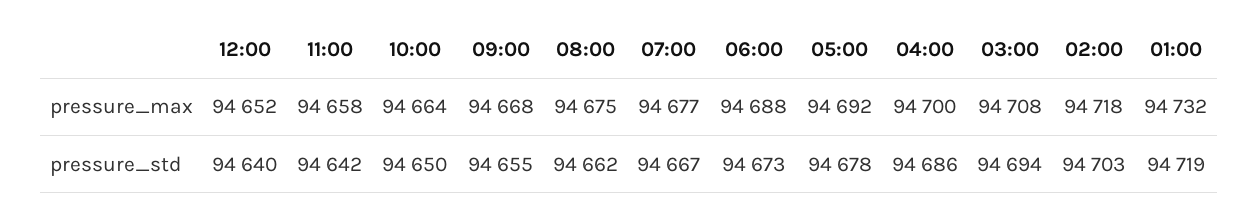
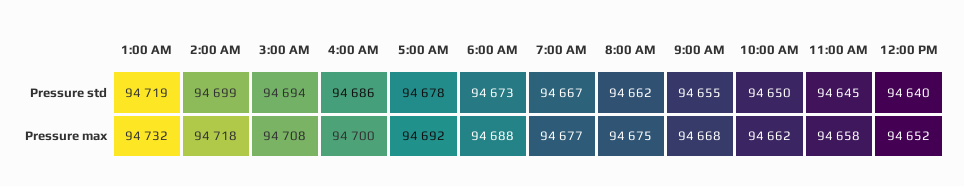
10:00, pressure_max: 94664 -> 94662
11:00, pressure_std: 94642 -> 94645
02:00, pressure_std: 94703 -> 94699

